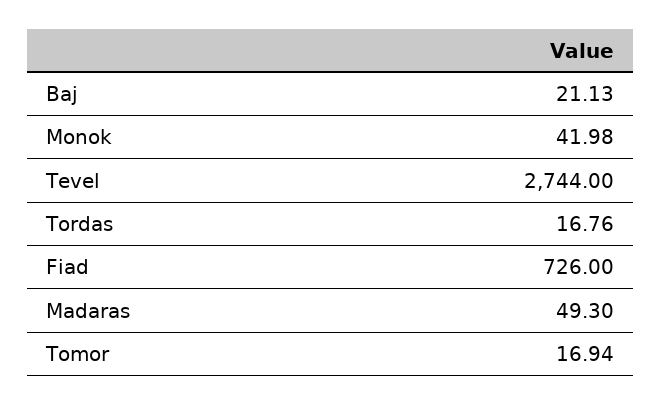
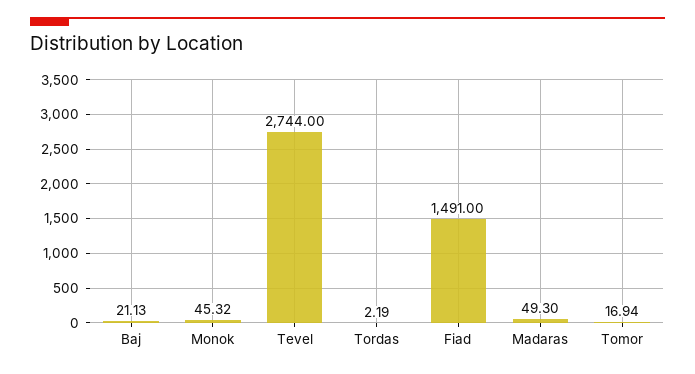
Monok: 41.98 -> 45.32
Tordas: 16.76 -> 2.19
Fiad: 726 -> 1491

